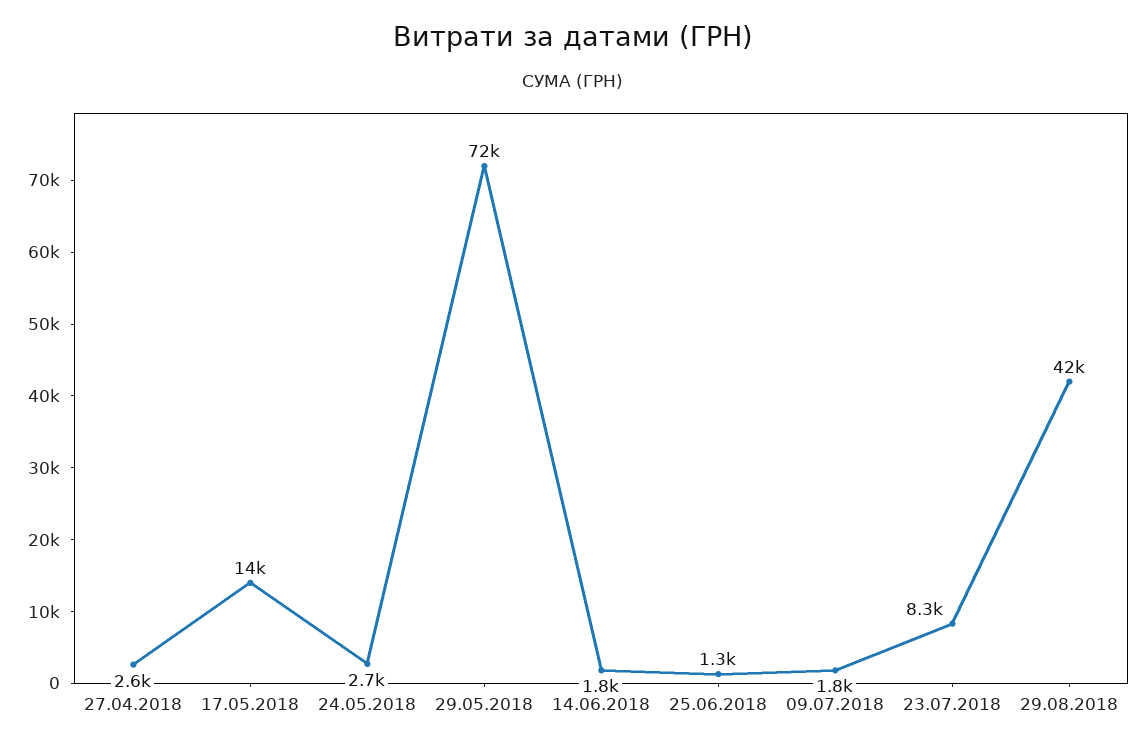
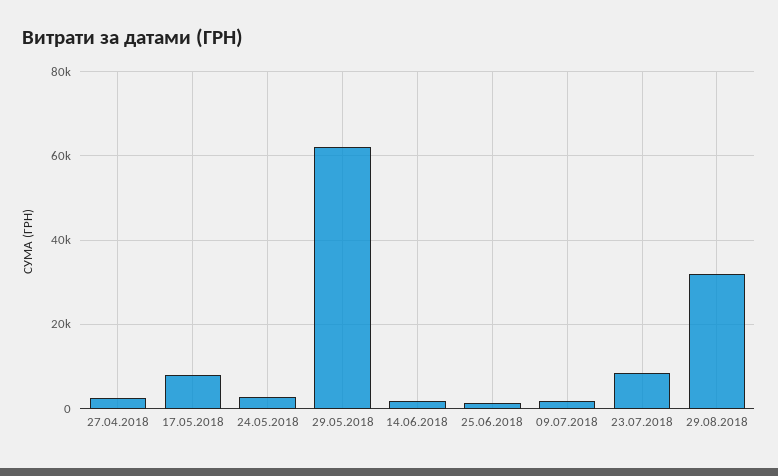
17.05.2018: 14000 -> 8000
29.05.2018: 72000 -> 62000
29.08.2018: 42000 -> 32000

